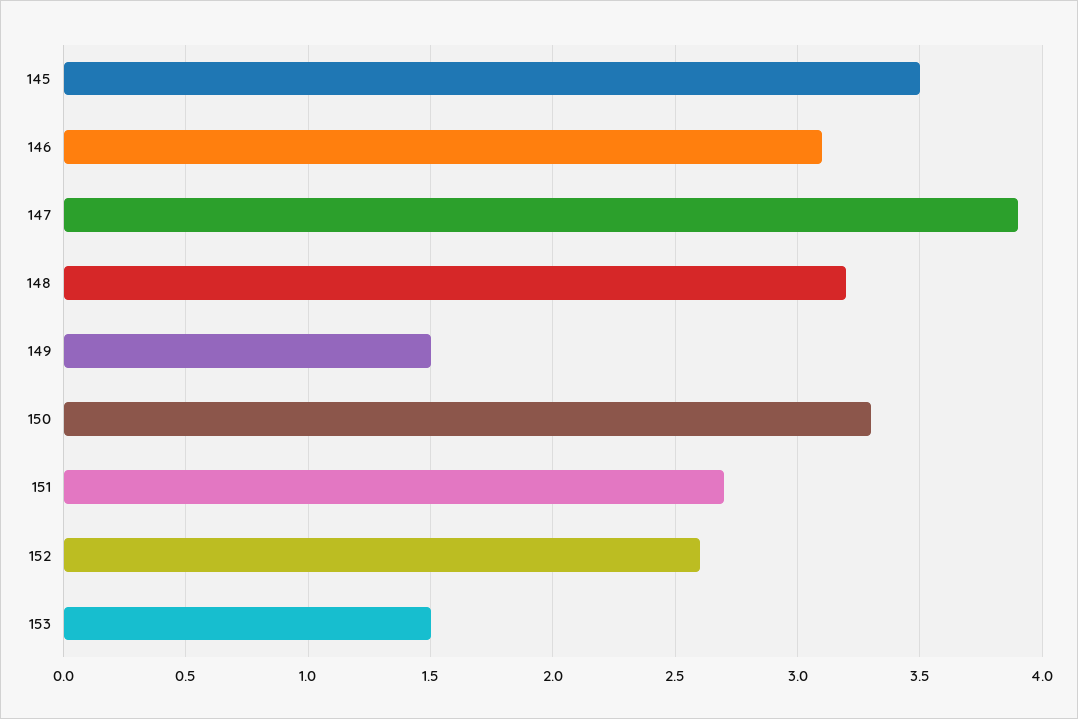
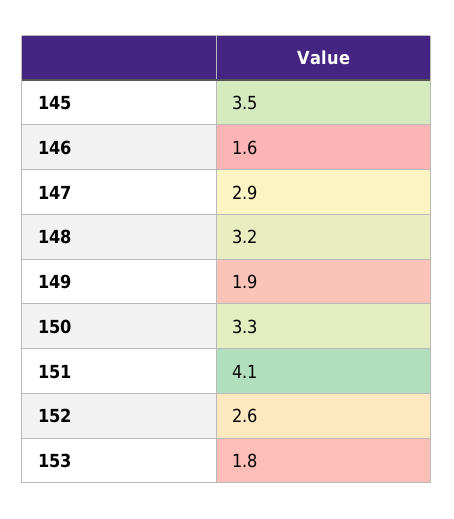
146: 3.1 -> 1.6
147: 3.9 -> 2.9
149: 1.5 -> 1.9
151: 2.7 -> 4.1
153: 1.5 -> 1.8

